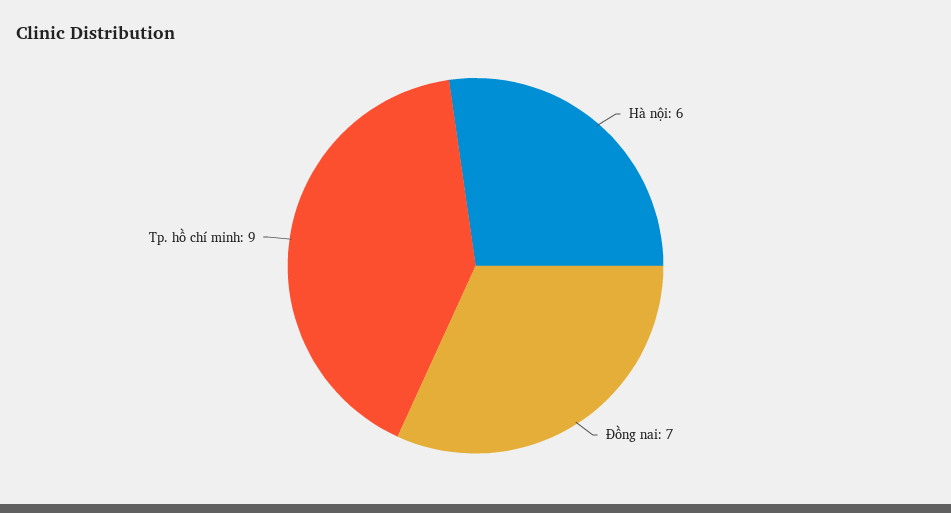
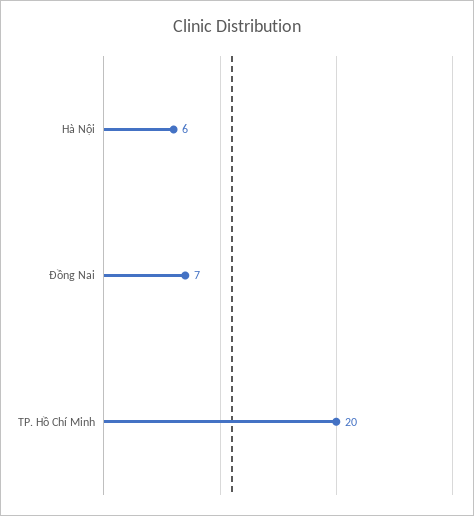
Tp. hồ chí minh: 9 -> 20

